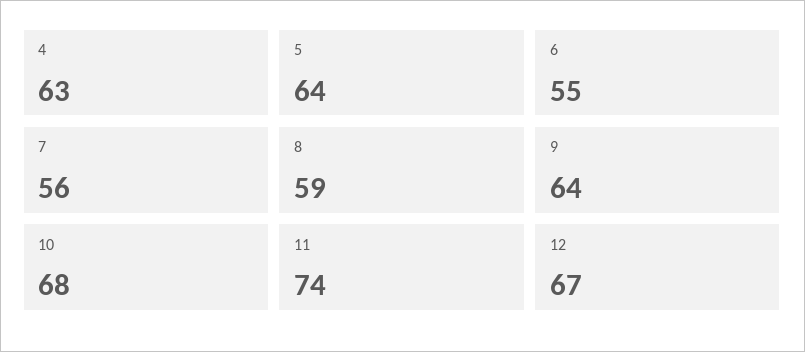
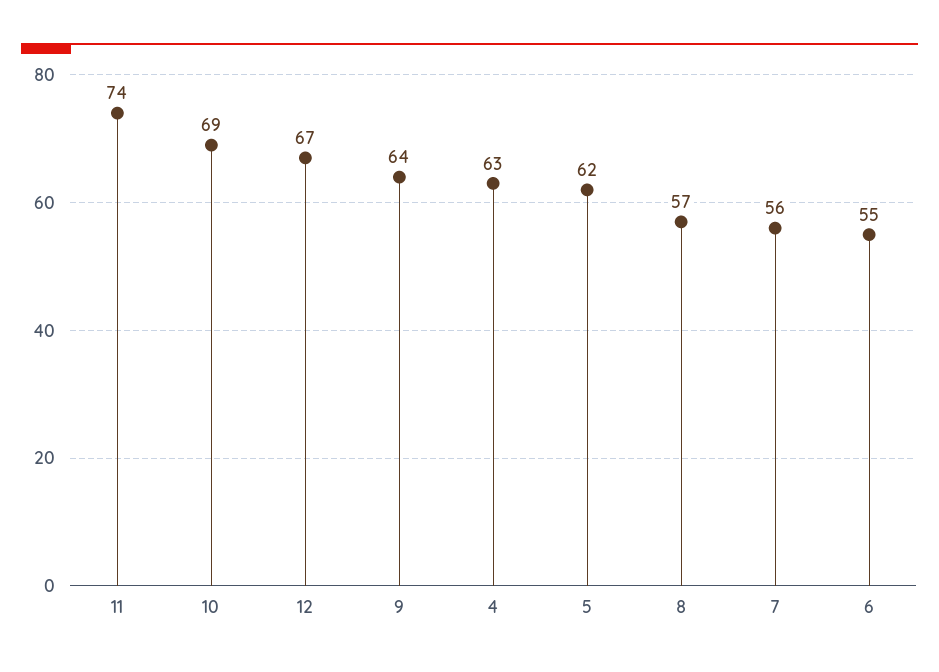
5: 64 -> 62
8: 59 -> 57
10: 68 -> 69

